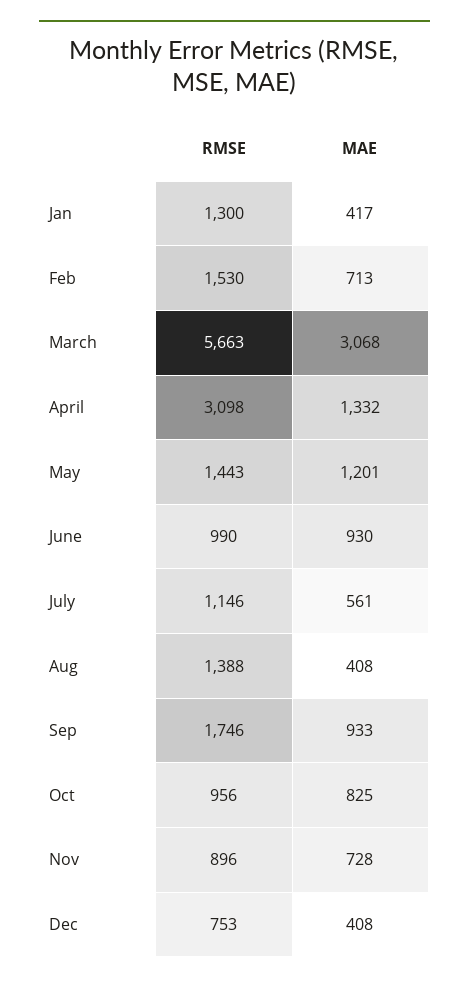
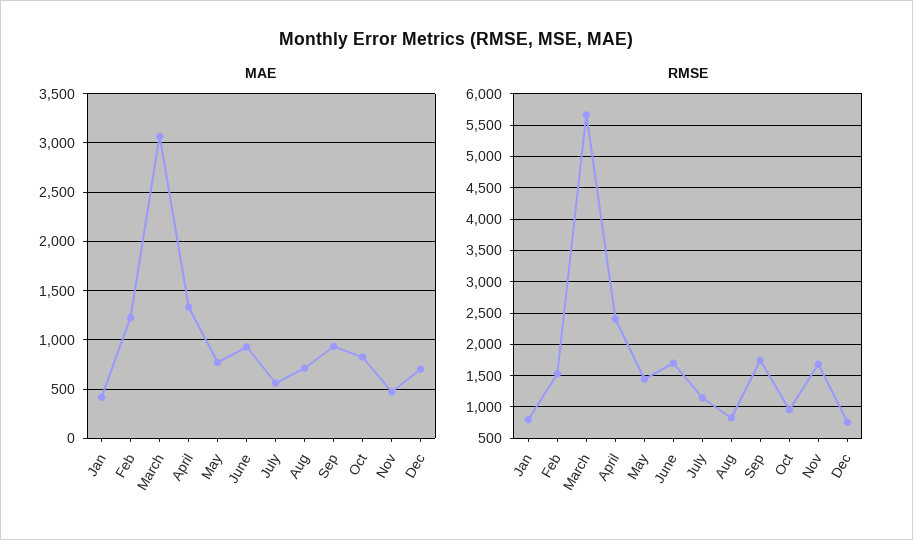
RMSE, Jan: 1300 -> 800
MAE, Feb: 713 -> 1200
RMSE, April: 3098 -> 2400
MAE, May: 1201 -> 800
RMSE, June: 990 -> 1700
RMSE, Aug: 1388 -> 800
MAE, Aug: 408 -> 700
RMSE, Nov: 896 -> 1700
MAE, Nov: 728 -> 500
MAE, Dec: 408 -> 700

